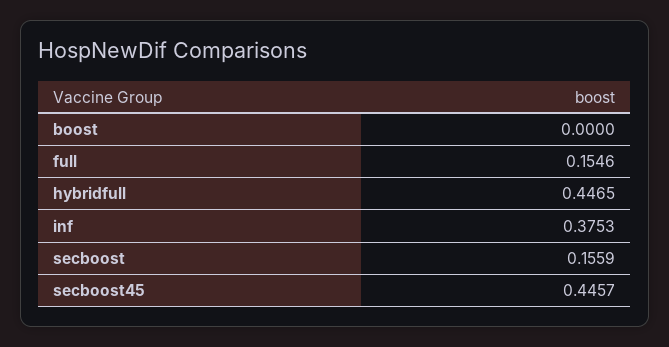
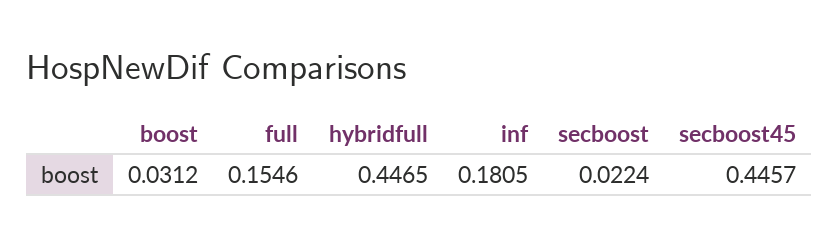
boost: 0 -> 0.0312
inf: 0.3753 -> 0.1805
secboost: 0.1559 -> 0.0224

